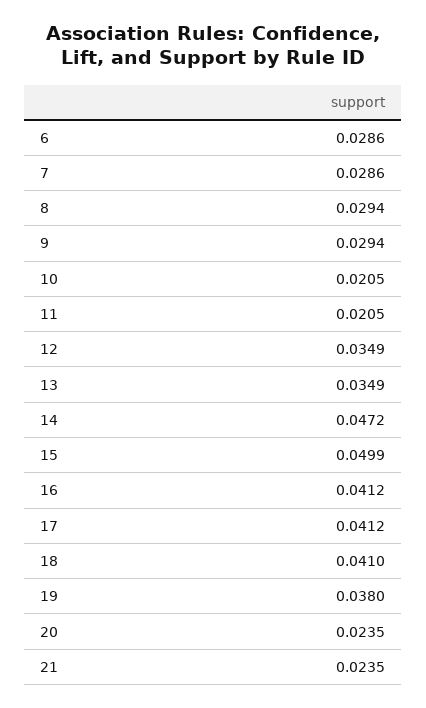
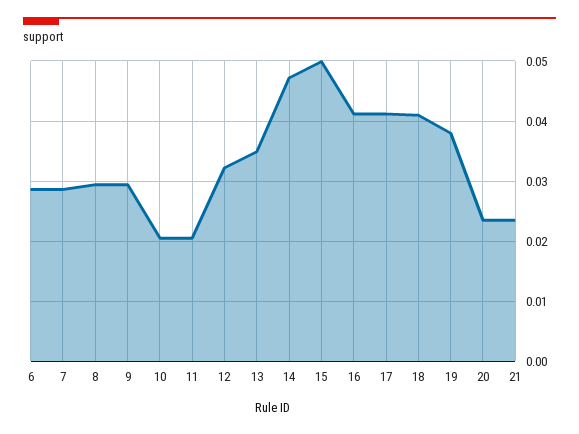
12: 0.0349 -> 0.032

